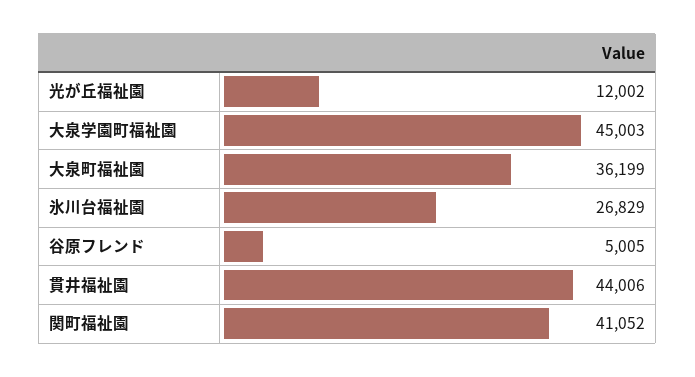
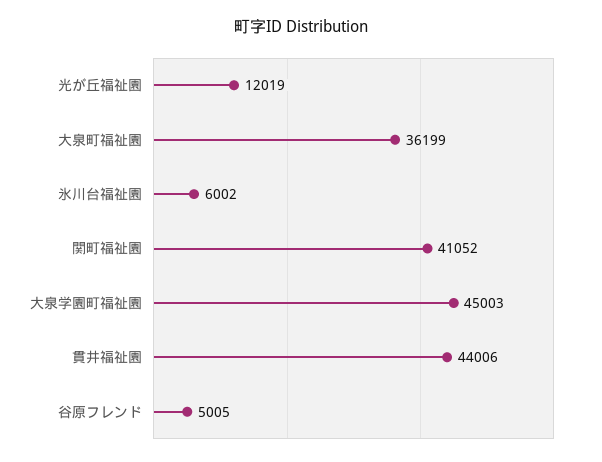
光が丘福祉園: 12002 -> 12019
氷川台福祉園: 26829 -> 6002

